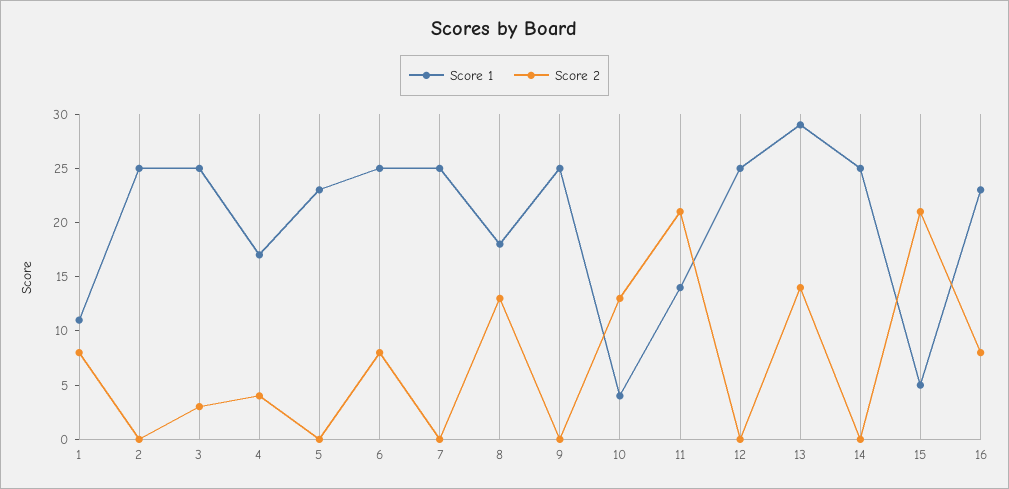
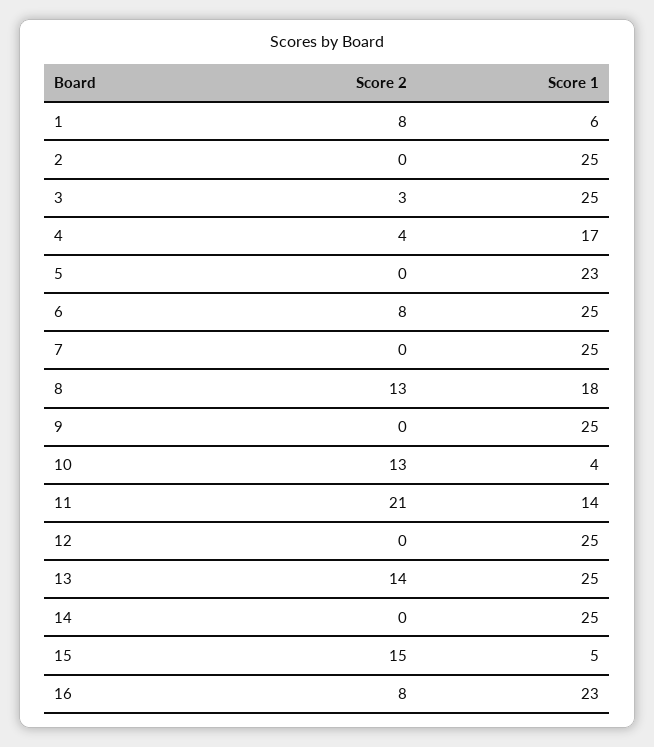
Score 1, 1: 11 -> 6
Score 1, 13: 29 -> 25
Score 2, 15: 21 -> 15

